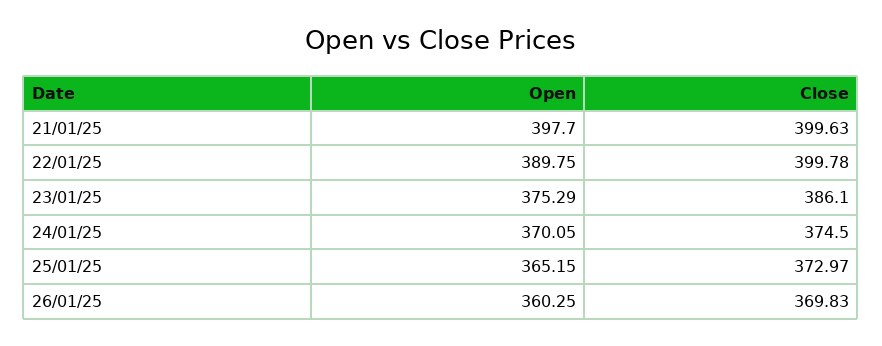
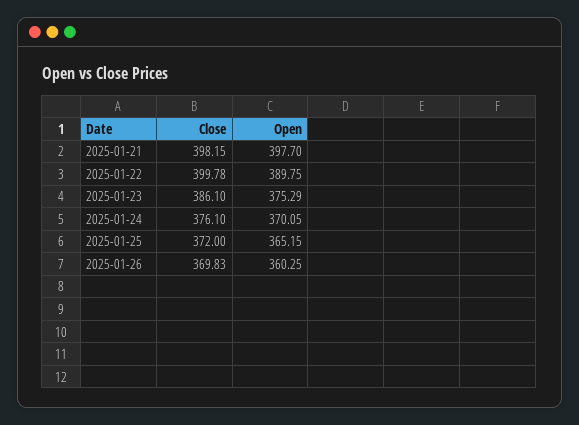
Close, 21/01/25: 399.63 -> 398.15
Close, 24/01/25: 374.5 -> 376.1
Close, 25/01/25: 372.97 -> 372

